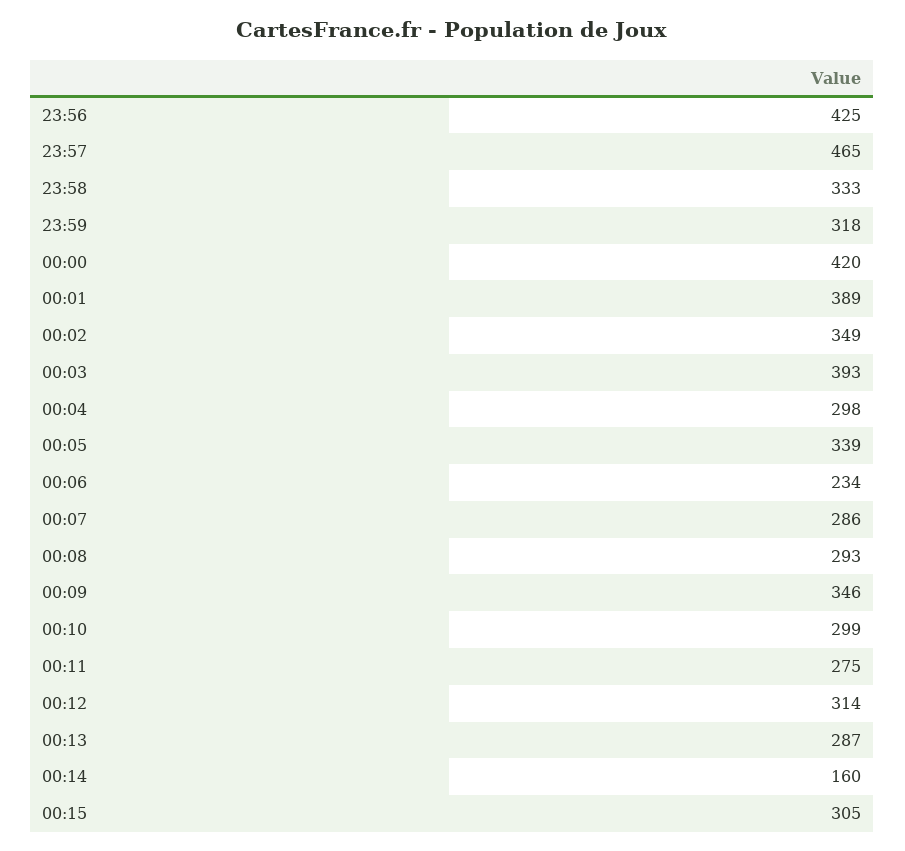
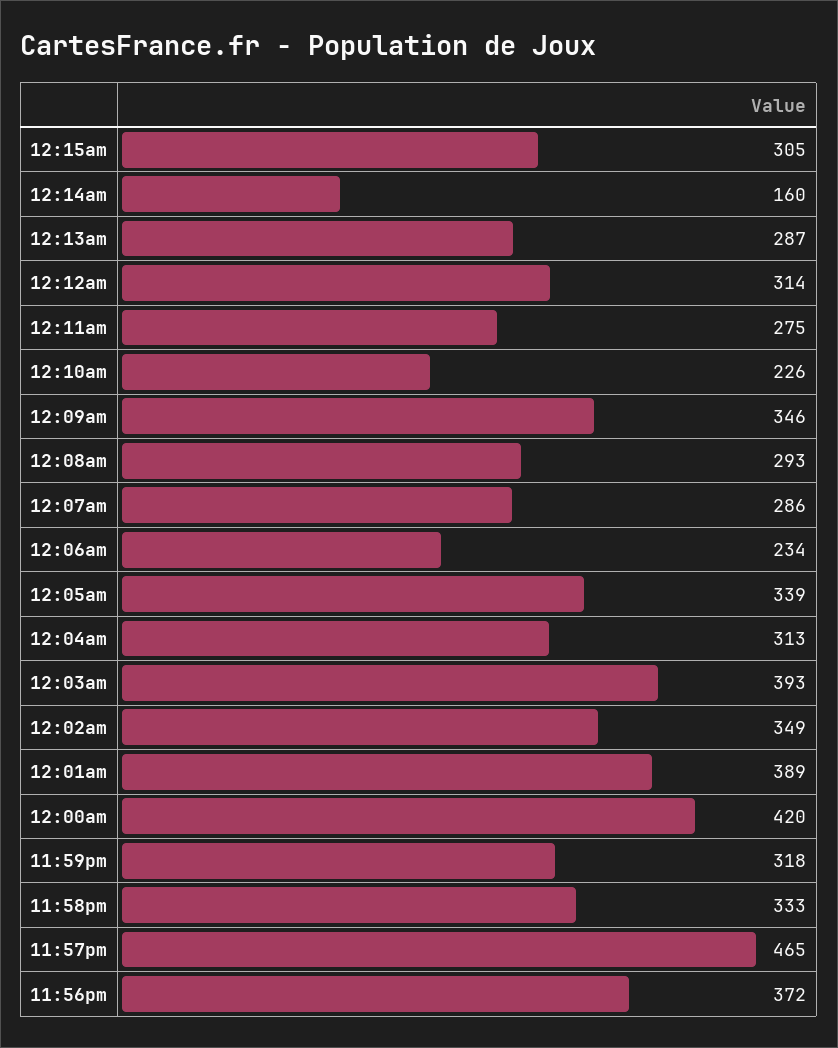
23:56: 425 -> 372
00:04: 298 -> 313
00:10: 299 -> 226

